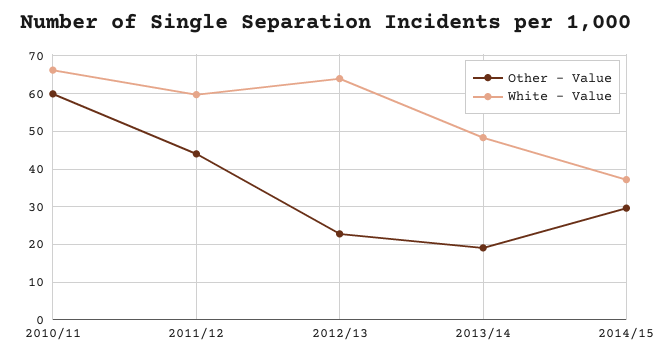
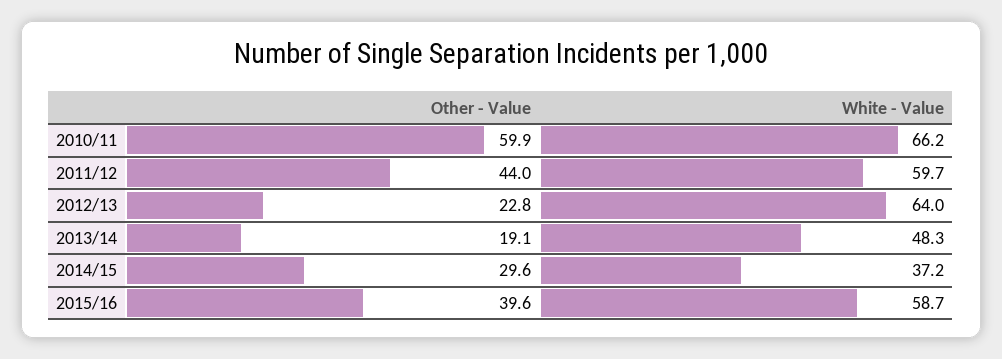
Other - Value, 2015/16: none -> 39.6
White - Value, 2015/16: none -> 58.7

